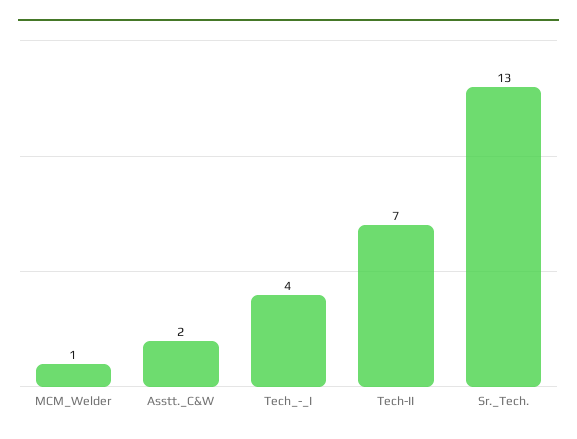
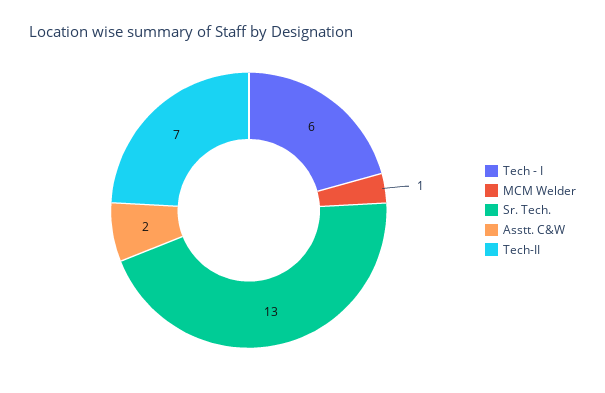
Tech_-_I: 4 -> 6

